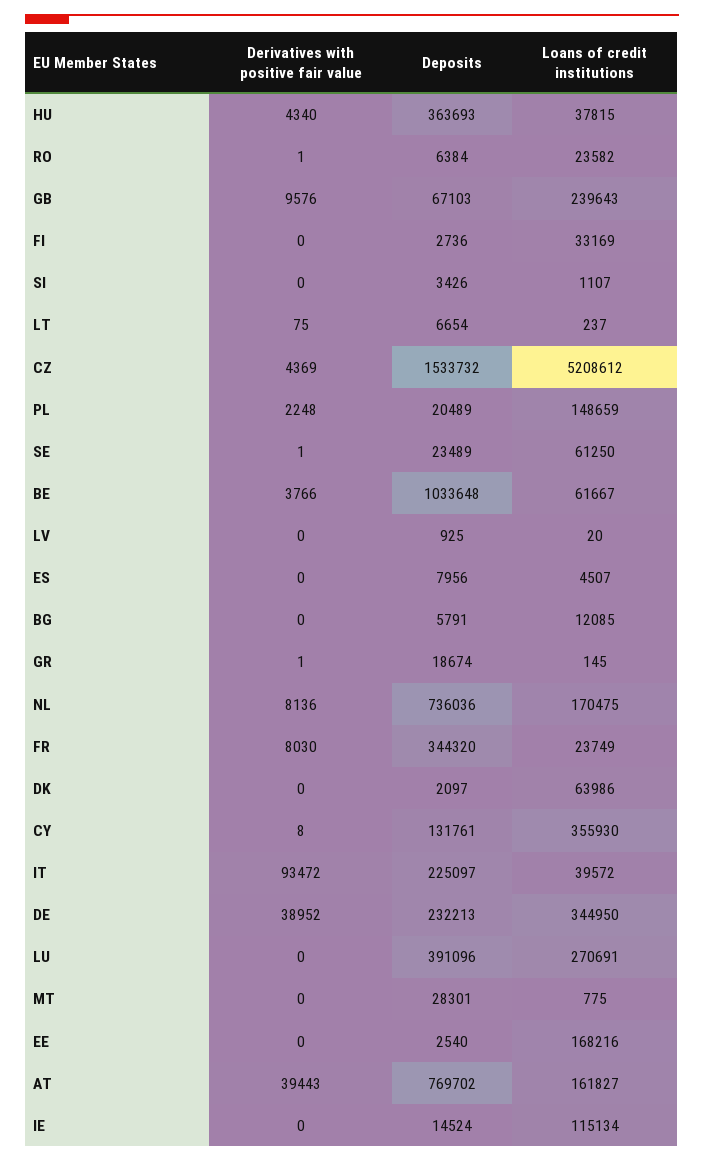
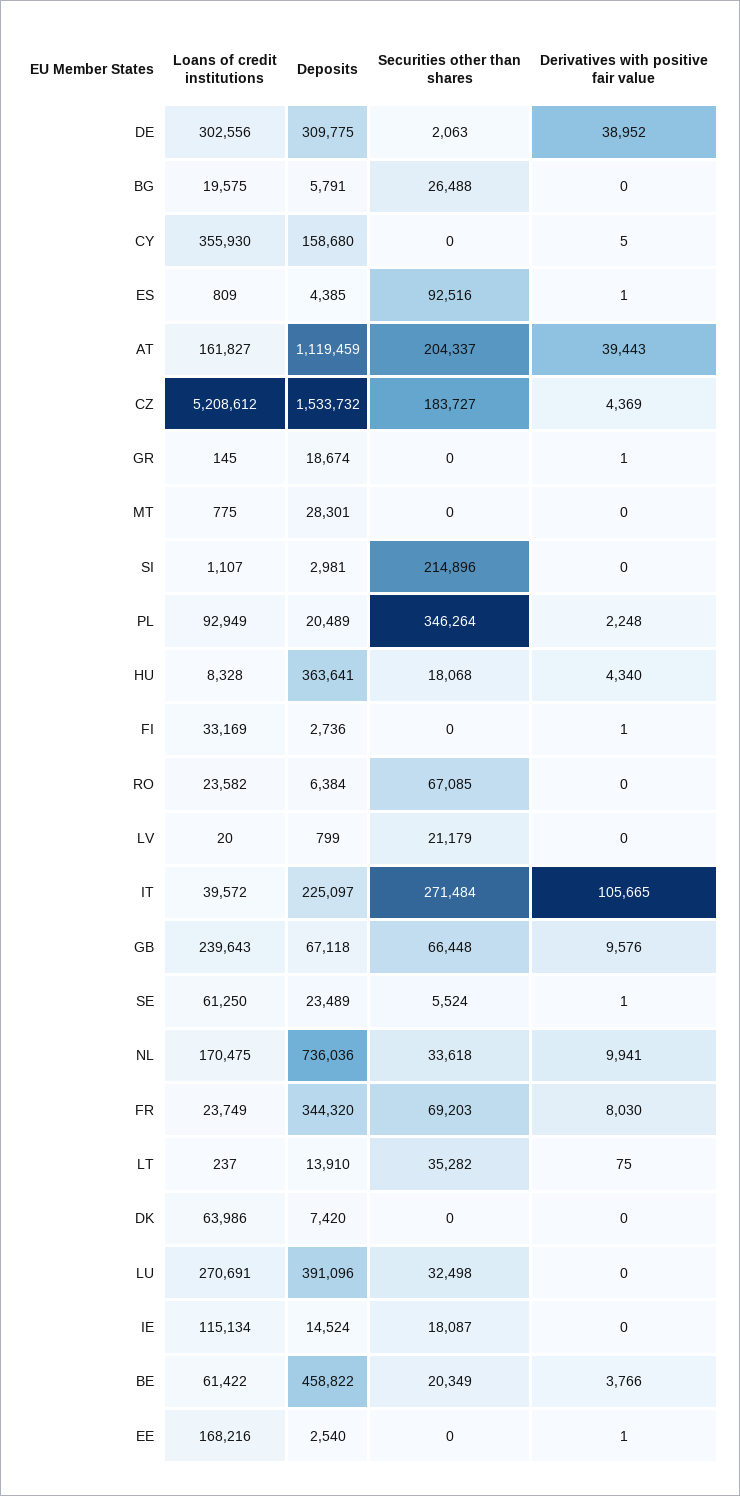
Deposits, HU: 363693 -> 363641
Loans of credit institutions, HU: 37815 -> 8328
Derivatives with positive fair value, RO: 1 -> 0
Deposits, GB: 67103 -> 67118
Derivatives with positive fair value, FI: 0 -> 1
Deposits, SI: 3426 -> 2981
Deposits, LT: 6654 -> 13910
Loans of credit institutions, PL: 148659 -> 92949
Deposits, BE: 1033648 -> 458822
Loans of credit institutions, BE: 61667 -> 61422
Deposits, LV: 925 -> 799
Derivatives with positive fair value, ES: 0 -> 1
Deposits, ES: 7956 -> 4385
Loans of credit institutions, ES: 4507 -> 809
Loans of credit institutions, BG: 12085 -> 19575
Derivatives with positive fair value, NL: 8136 -> 9941
Deposits, DK: 2097 -> 7420
Derivatives with positive fair value, CY: 8 -> 5
Deposits, CY: 131761 -> 158680
Derivatives with positive fair value, IT: 93472 -> 105665
Deposits, DE: 232213 -> 309775
Loans of credit institutions, DE: 344950 -> 302556
Derivatives with positive fair value, EE: 0 -> 1
Deposits, AT: 769702 -> 1119459
Securities other than shares, DE: none -> 2063
Securities other than shares, BG: none -> 26488
Securities other than shares, CY: none -> 0
Securities other than shares, ES: none -> 92516
Securities other than shares, AT: none -> 204337
Securities other than shares, CZ: none -> 183727
Securities other than shares, GR: none -> 0
Securities other than shares, MT: none -> 0
Securities other than shares, SI: none -> 214896
Securities other than shares, PL: none -> 346264
Securities other than shares, HU: none -> 18068
Securities other than shares, FI: none -> 0
Securities other than shares, RO: none -> 67085
Securities other than shares, LV: none -> 21179
Securities other than shares, IT: none -> 271484
Securities other than shares, GB: none -> 66448
Securities other than shares, SE: none -> 5524
Securities other than shares, NL: none -> 33618
Securities other than shares, FR: none -> 69203
Securities other than shares, LT: none -> 35282
Securities other than shares, DK: none -> 0
Securities other than shares, LU: none -> 32498
Securities other than shares, IE: none -> 18087
Securities other than shares, BE: none -> 20349
Securities other than shares, EE: none -> 0

